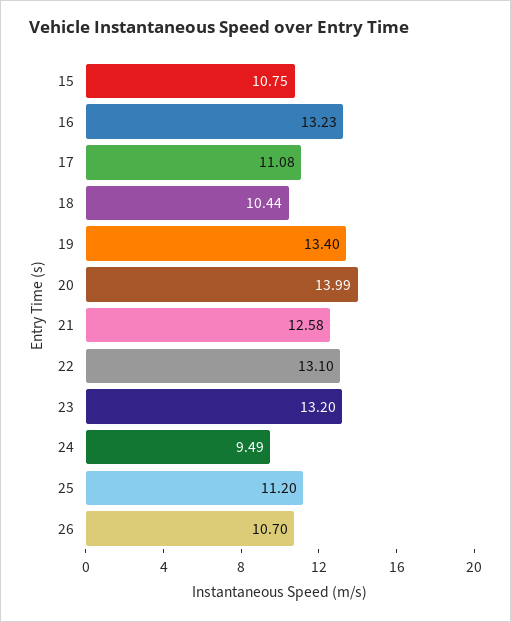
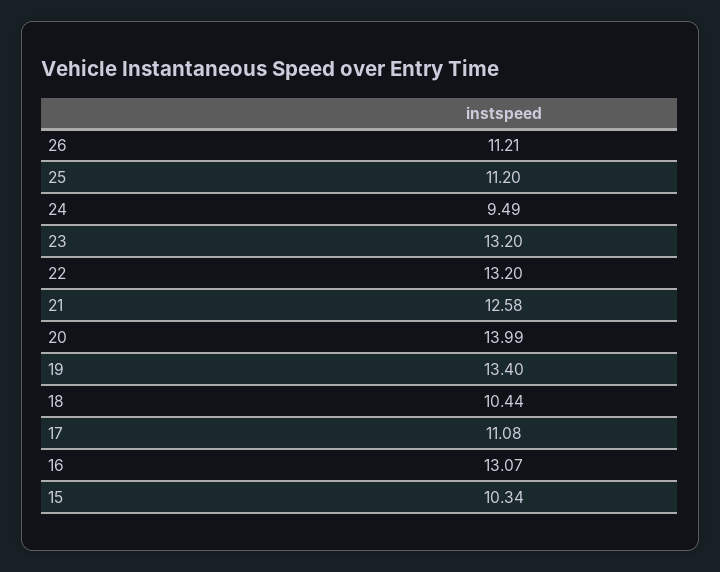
15: 10.75 -> 10.34
16: 13.23 -> 13.07
22: 13.1 -> 13.2
26: 10.7 -> 11.21

